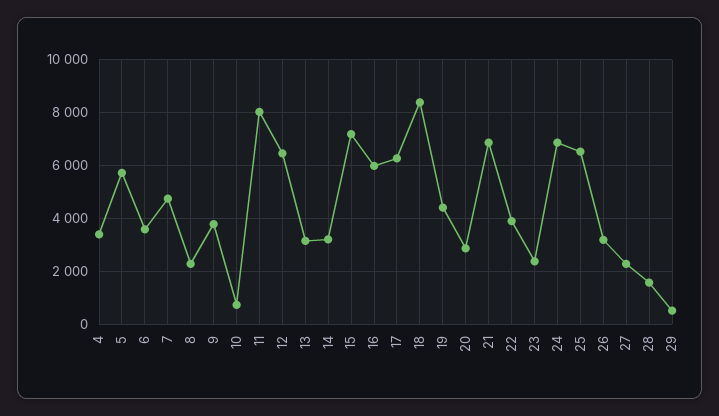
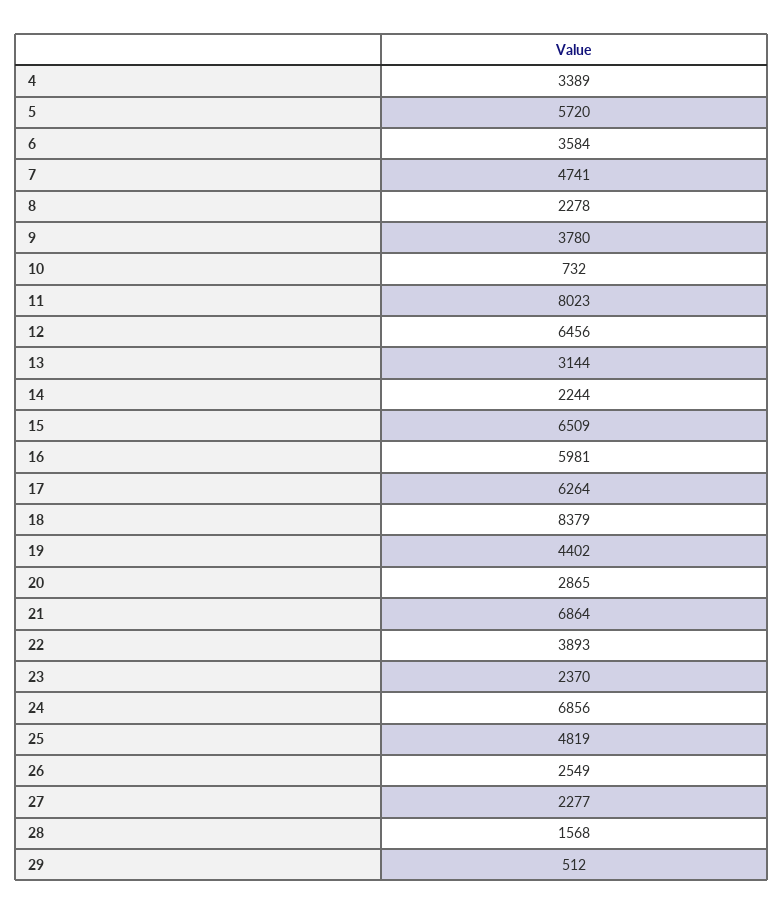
14: 3250 -> 2244
15: 7250 -> 6509
25: 6500 -> 4819
26: 3250 -> 2549

